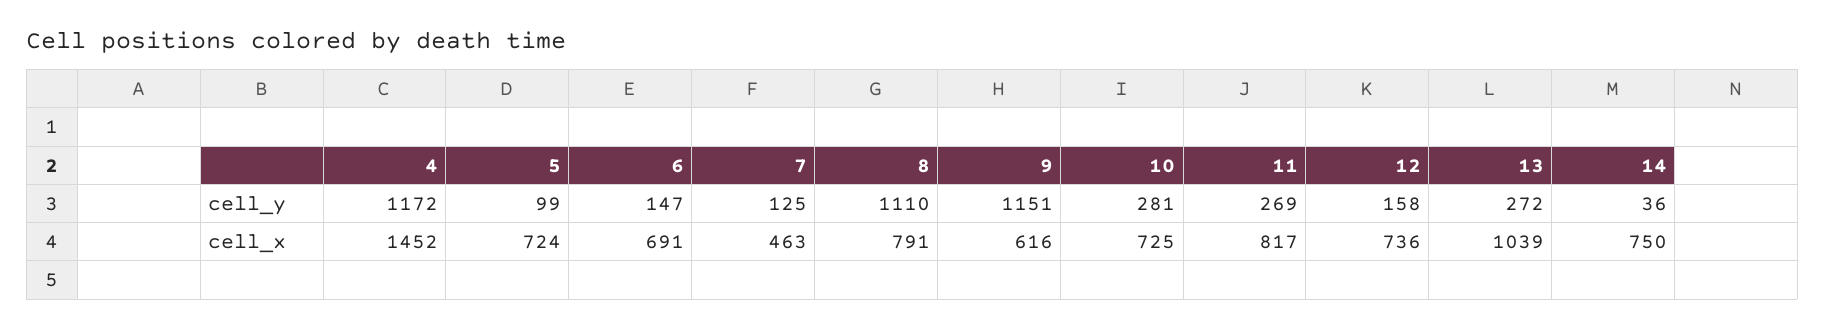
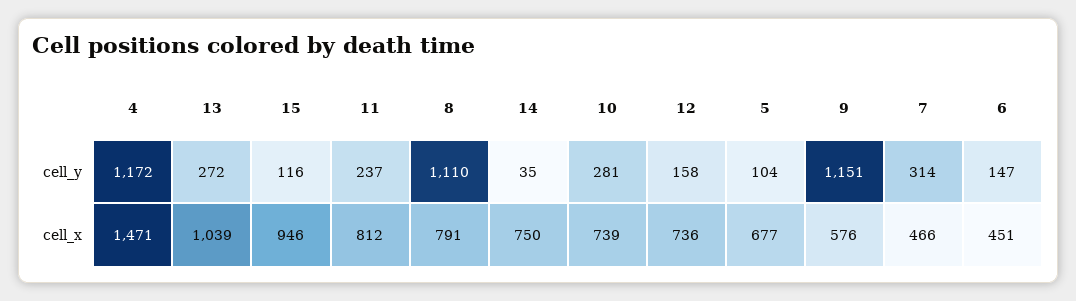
5, cell_y: 99 -> 104
7, cell_y: 125 -> 314
11, cell_y: 269 -> 237
14, cell_y: 36 -> 35
4, cell_x: 1452 -> 1471
5, cell_x: 724 -> 677
6, cell_x: 691 -> 451
7, cell_x: 463 -> 466
9, cell_x: 616 -> 576
10, cell_x: 725 -> 739
11, cell_x: 817 -> 812
15, cell_y: none -> 116
15, cell_x: none -> 946

